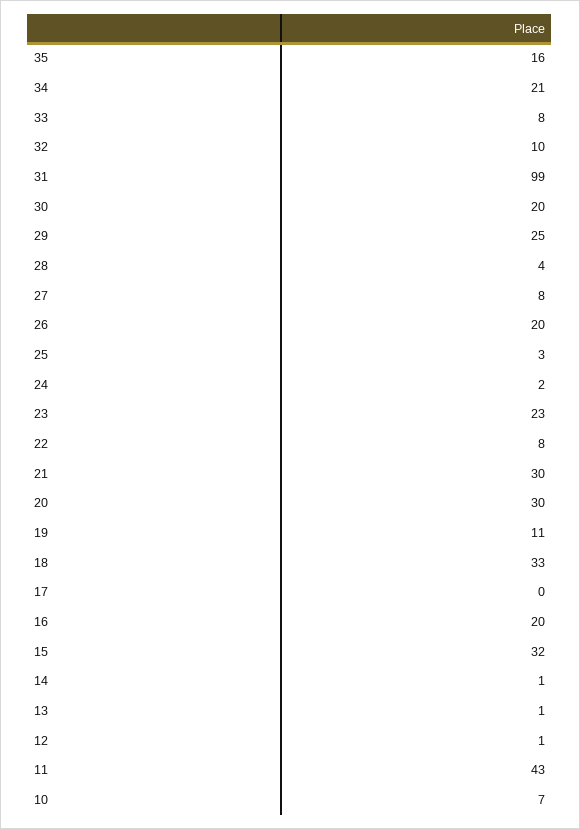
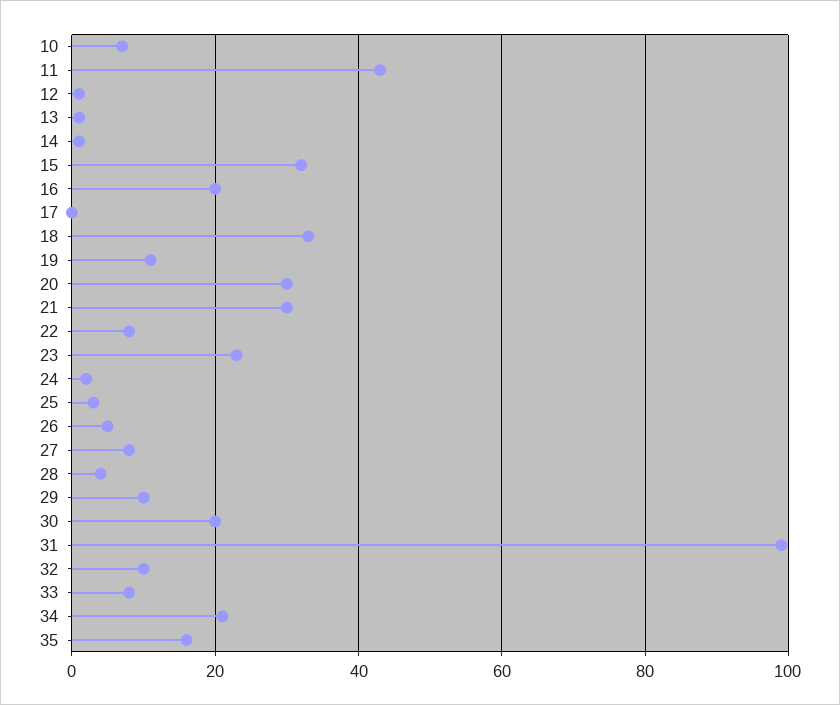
29: 25 -> 10
26: 20 -> 5

